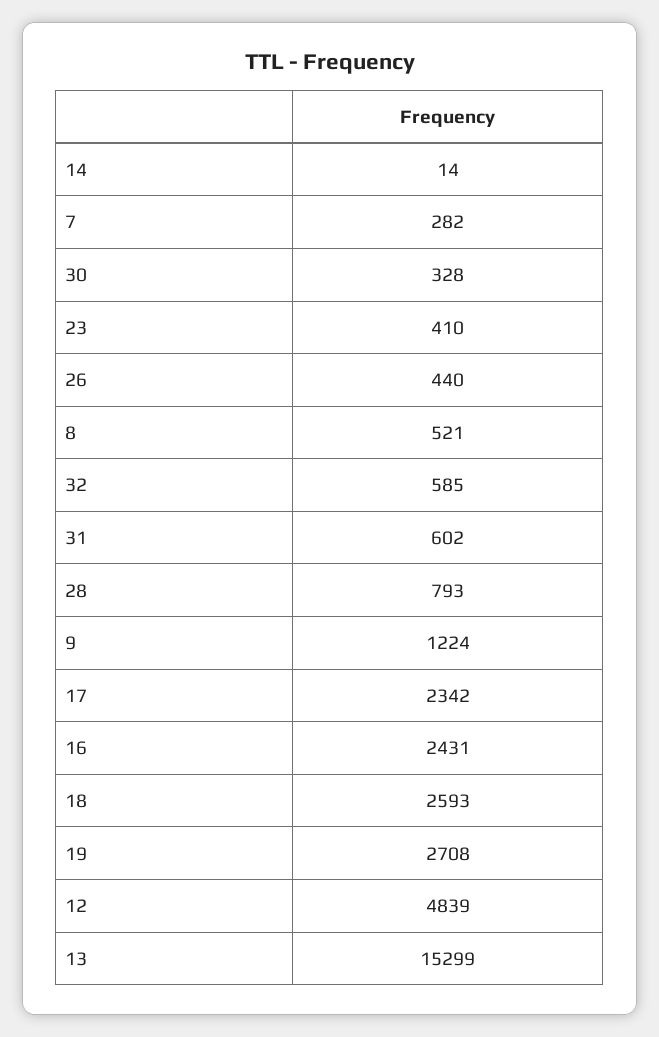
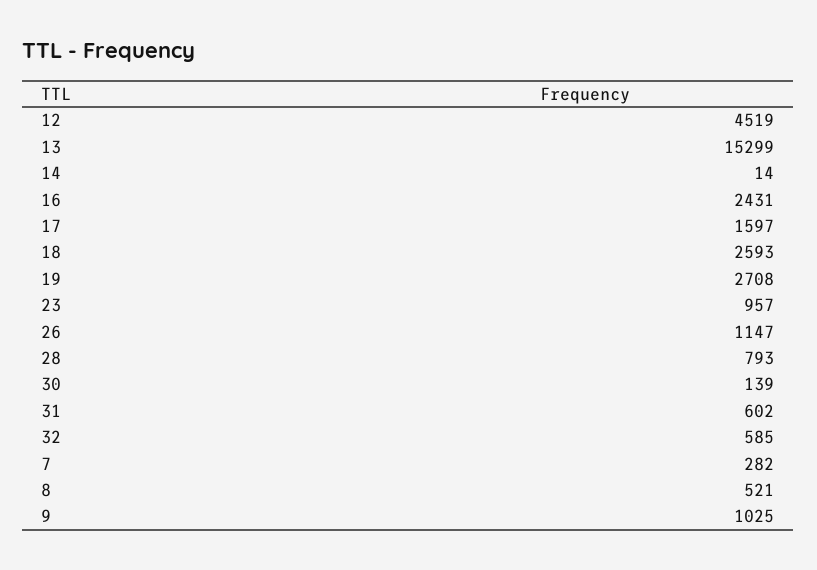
30: 328 -> 139
23: 410 -> 957
26: 440 -> 1147
9: 1224 -> 1025
17: 2342 -> 1597
12: 4839 -> 4519

